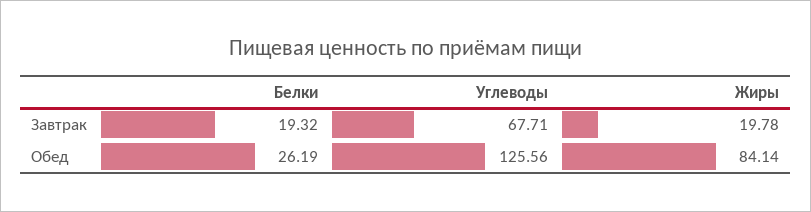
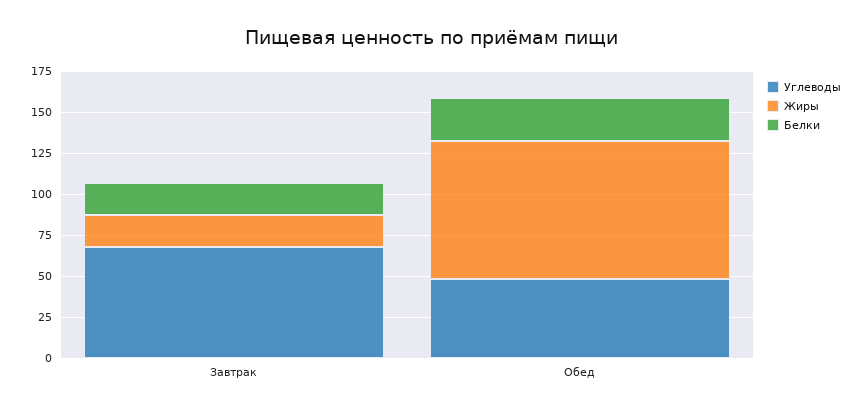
Углеводы, Обед: 125.56 -> 50

